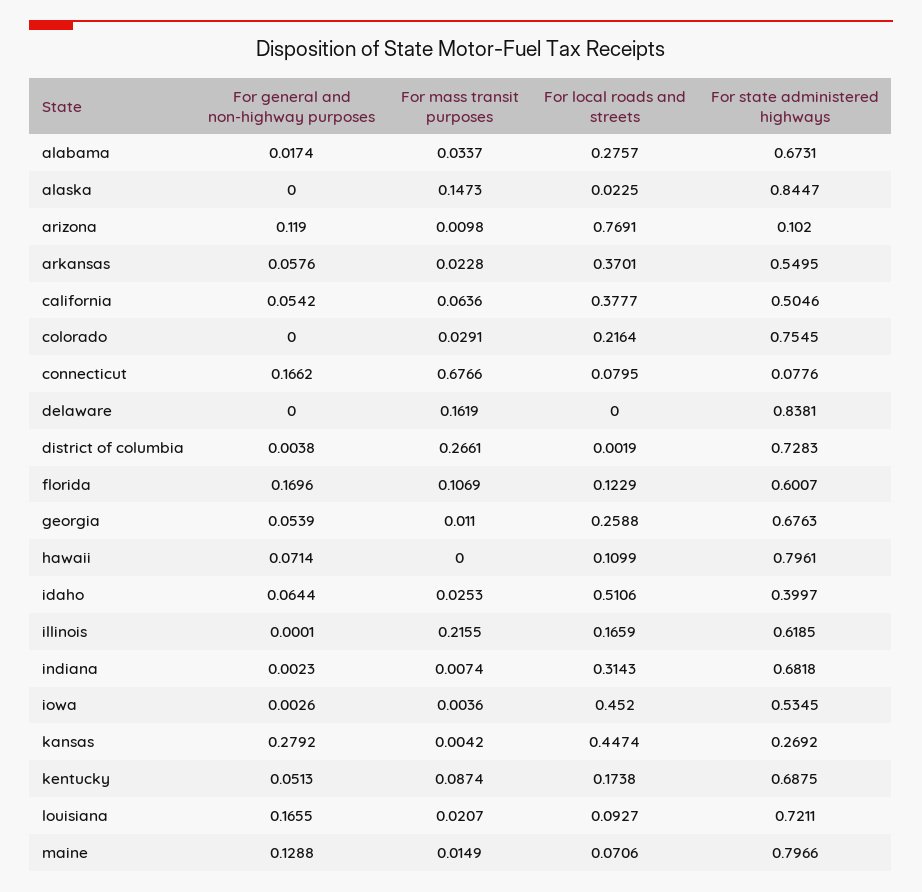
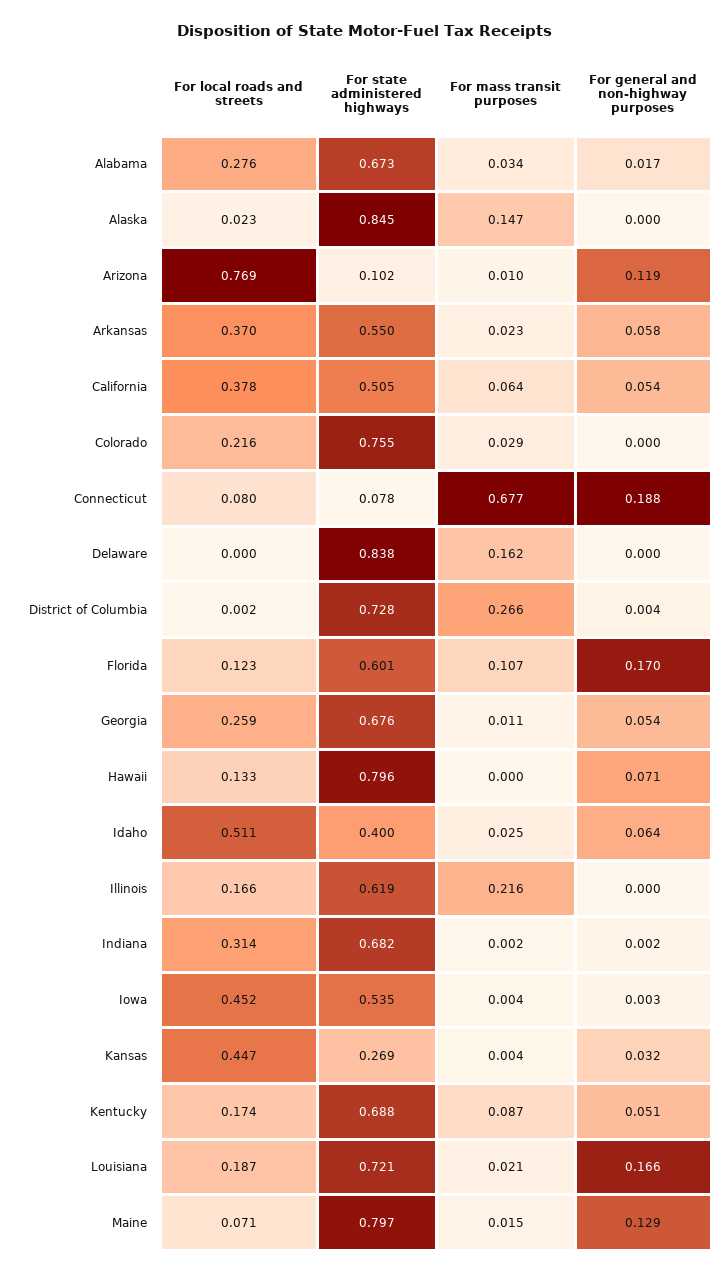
For general and non-highway purposes, connecticut: 0.1662 -> 0.188
For local roads and streets, hawaii: 0.1099 -> 0.133
For mass transit purposes, indiana: 0.0074 -> 0.002
For general and non-highway purposes, kansas: 0.2792 -> 0.032
For local roads and streets, louisiana: 0.0927 -> 0.187

